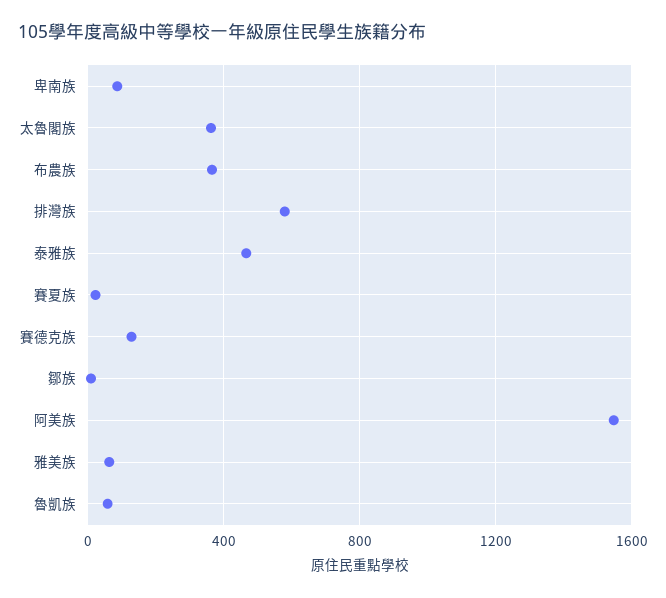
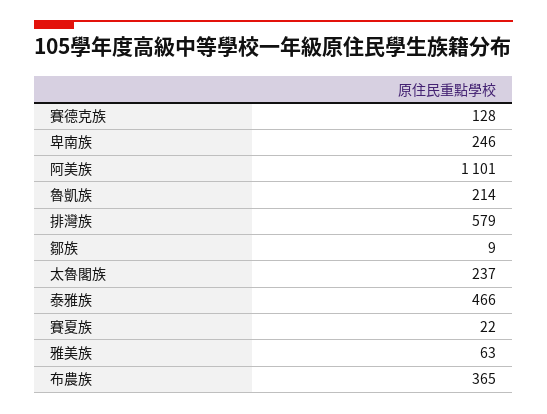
卑南族: 100 -> 246
太魯閣族: 350 -> 237
阿美族: 1550 -> 1101
魯凱族: 50 -> 214

